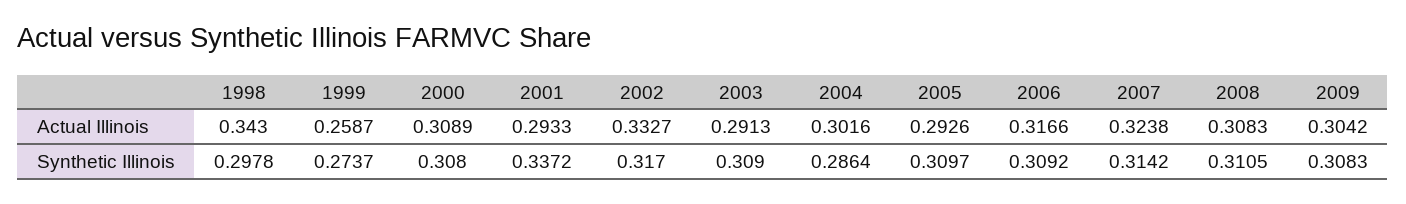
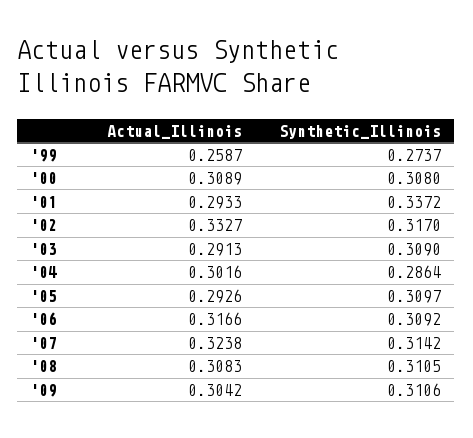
1998, Actual Illinois: 0.343 -> none
1998, Synthetic Illinois: 0.2978 -> none
2009, Synthetic Illinois: 0.3083 -> 0.3106

